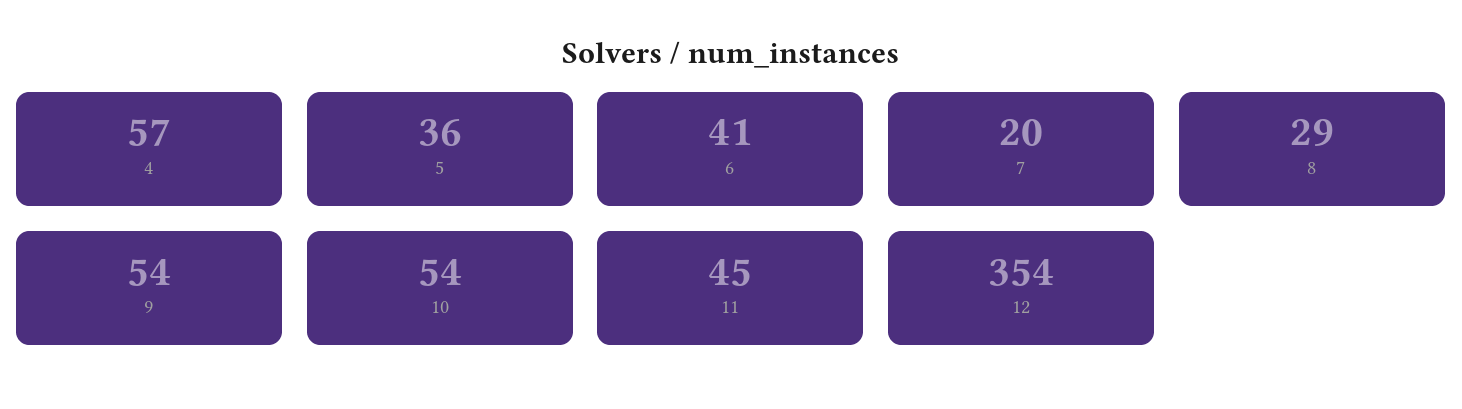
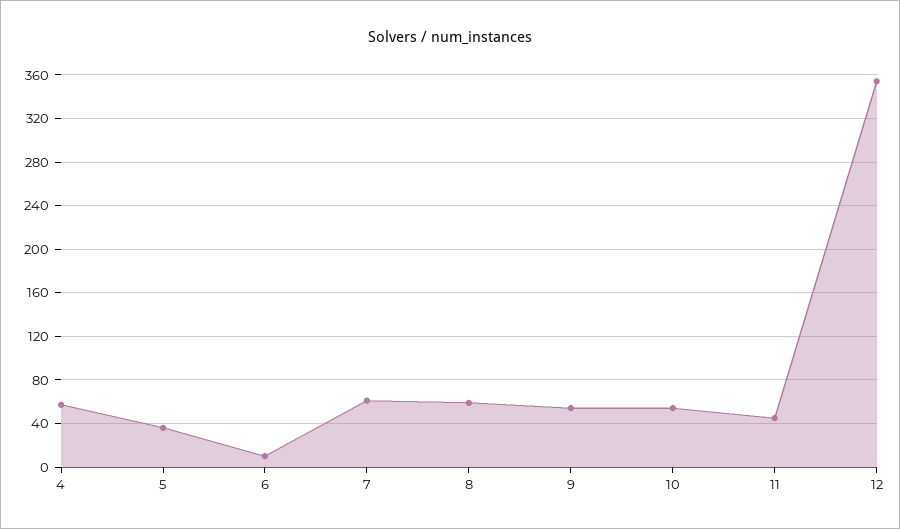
6: 41 -> 10
7: 20 -> 60
8: 29 -> 60

